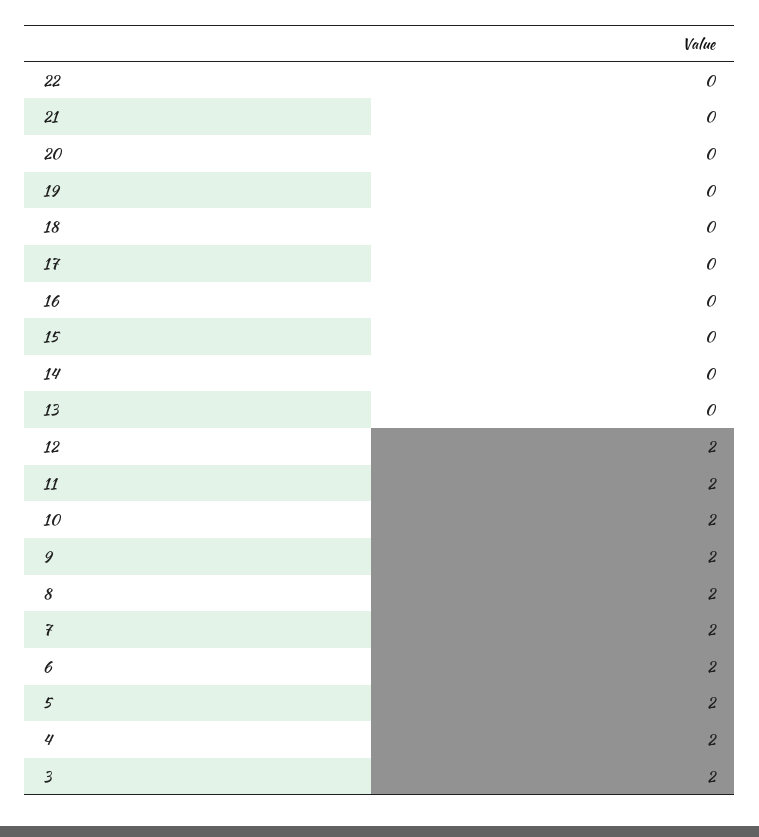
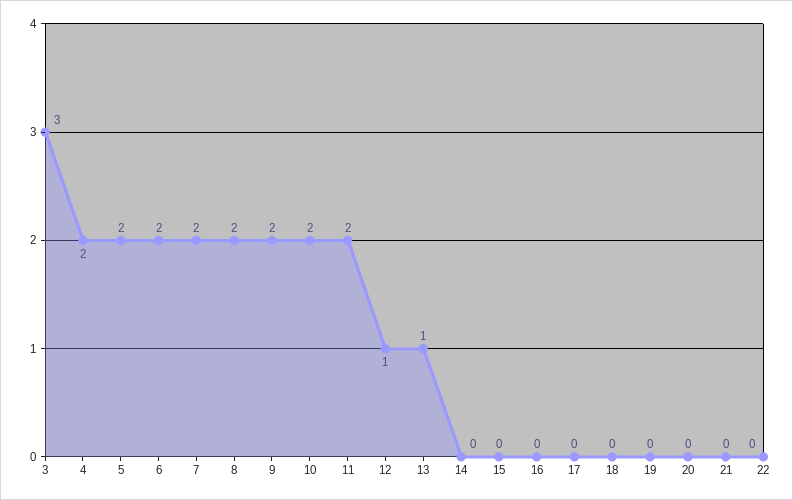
13: 0 -> 1
12: 2 -> 1
3: 2 -> 3

